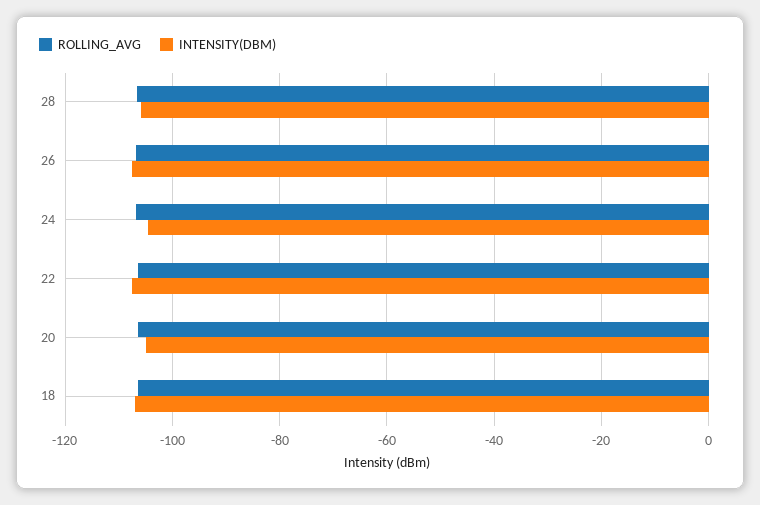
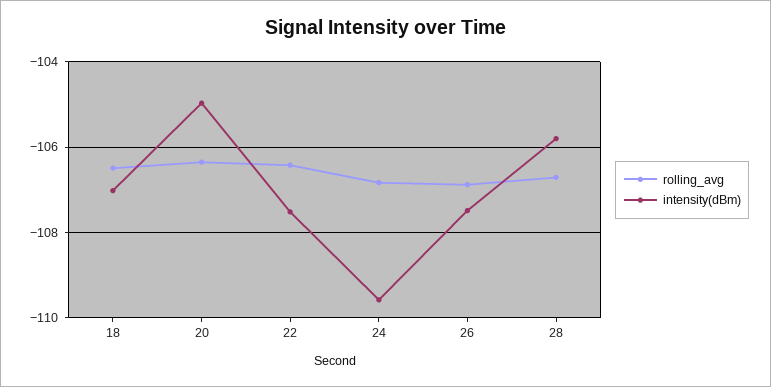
INTENSITY(DBM), 24: -104 -> -109.6

